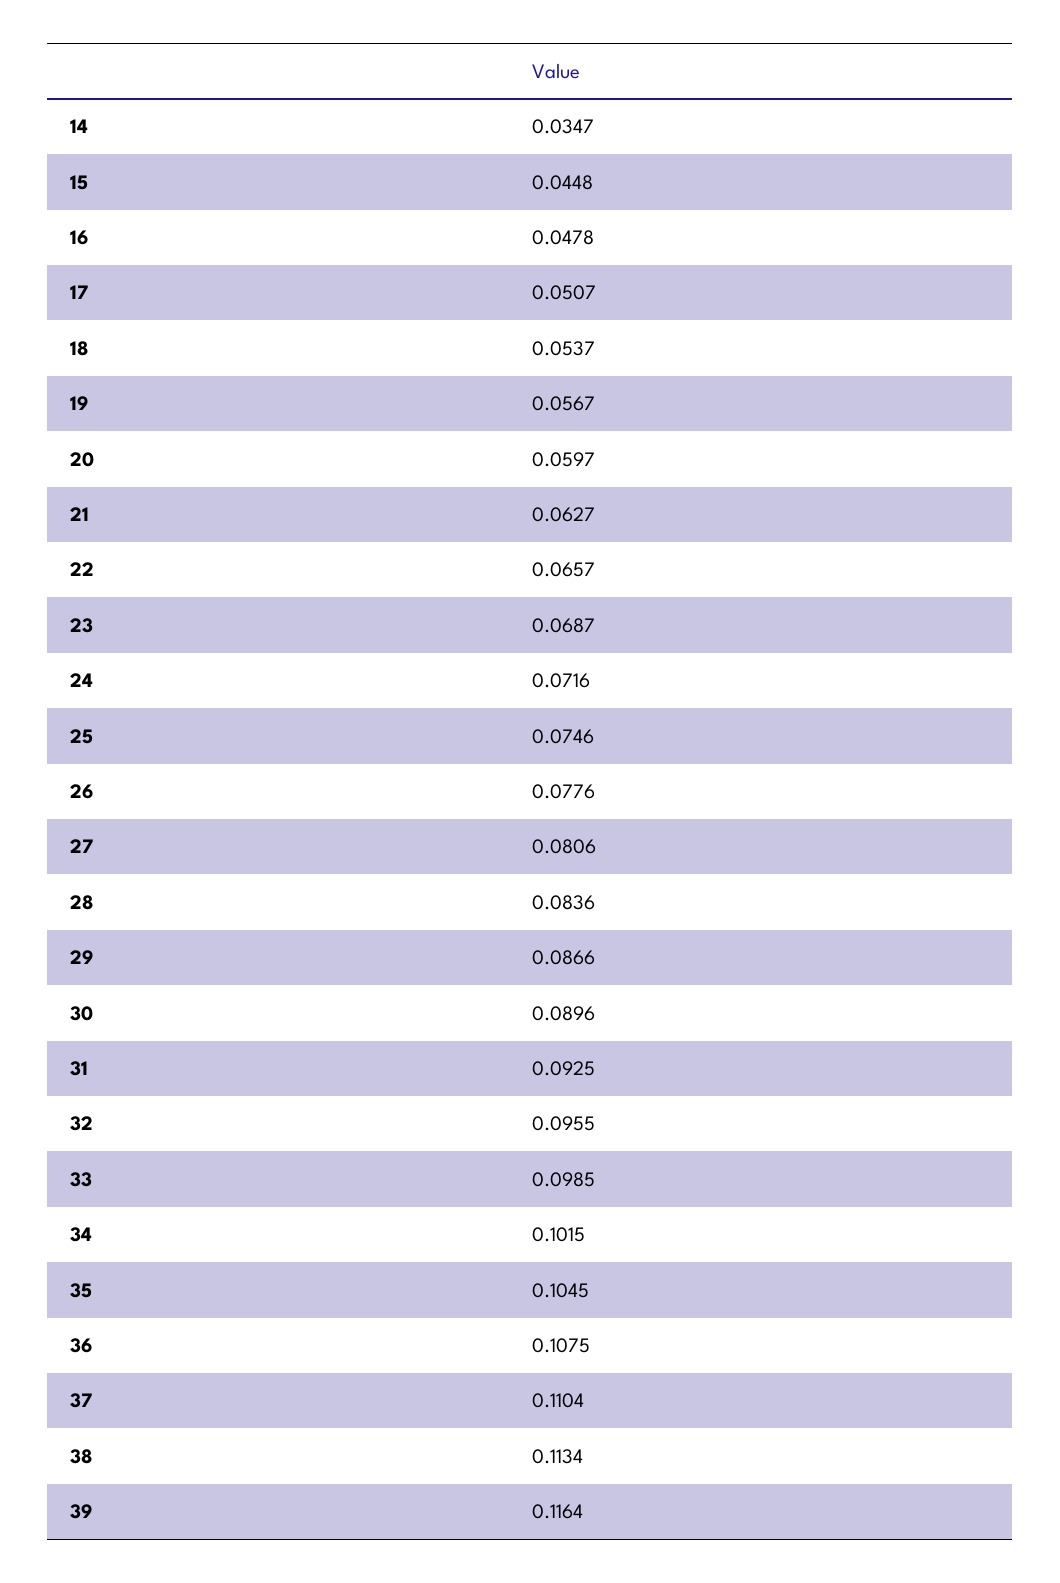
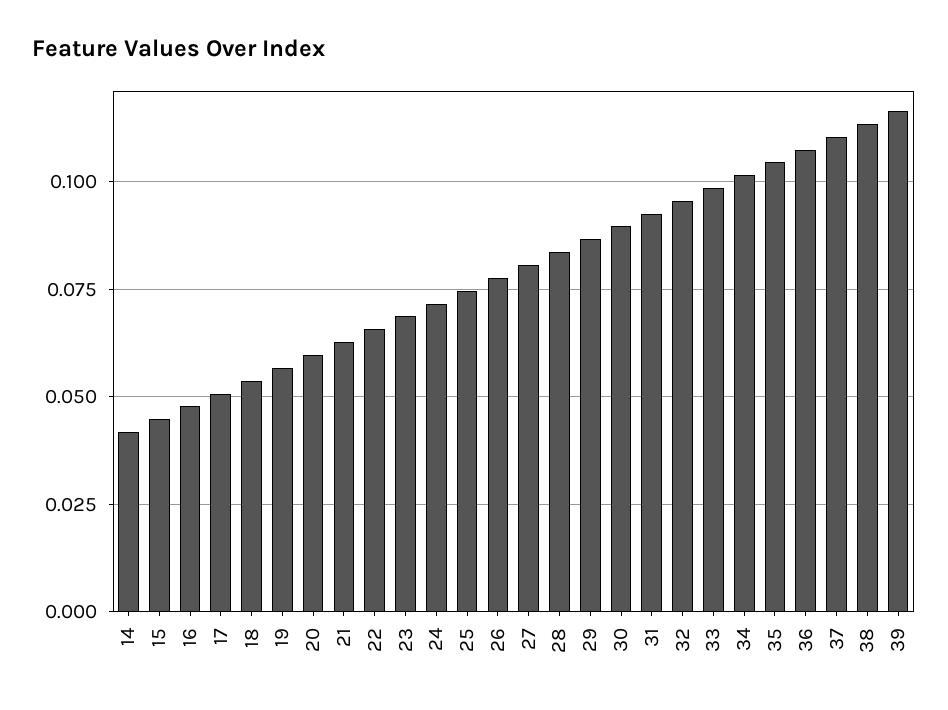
14: 0.0347 -> 0.0425

